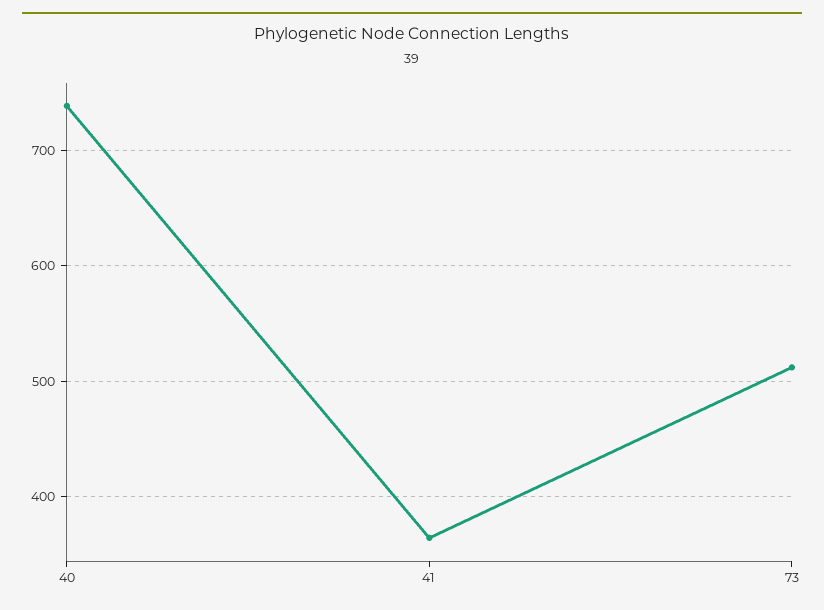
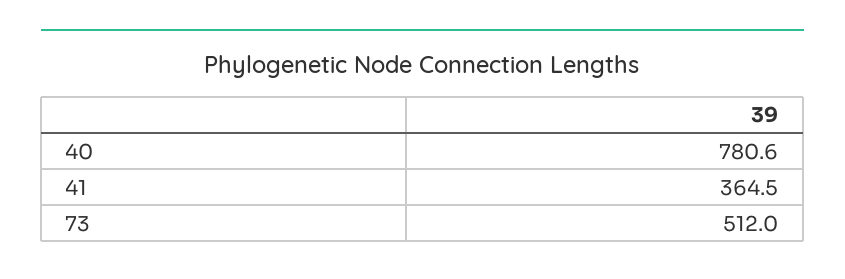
40: 740 -> 780.6

